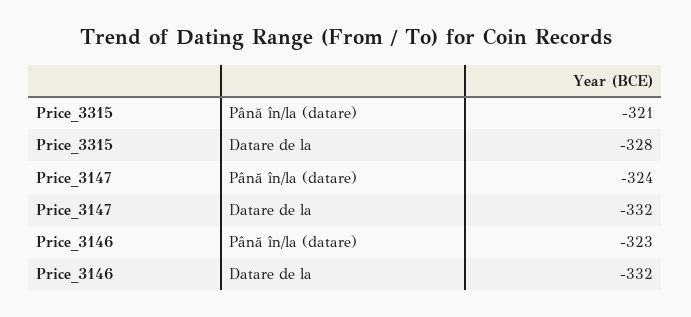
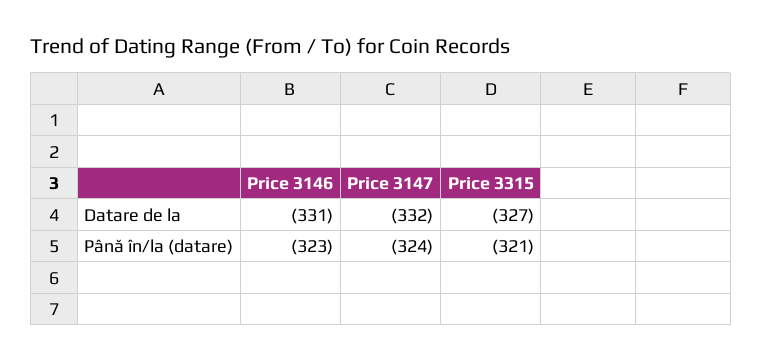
Price_3315, Datare de la: -328 -> -327
Price_3146, Datare de la: -332 -> -331

